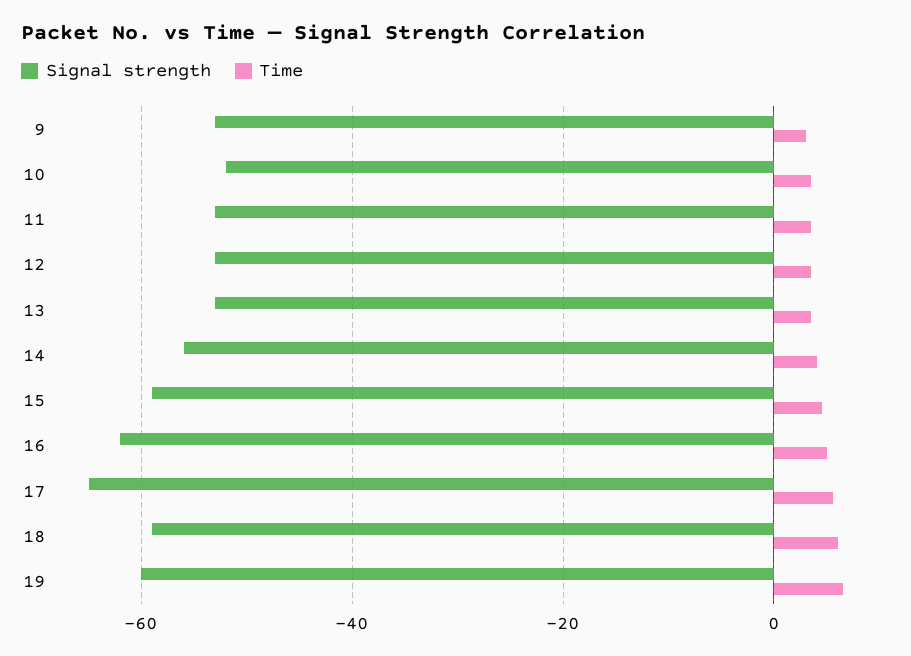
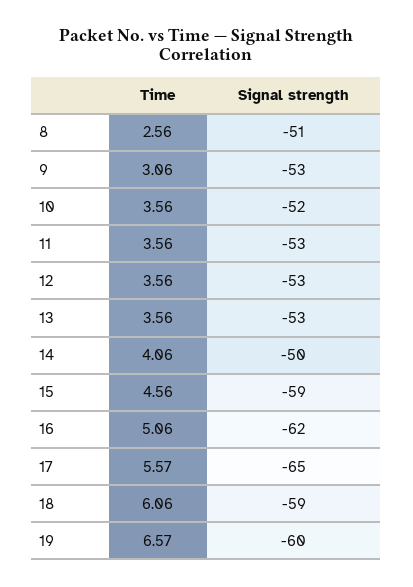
Signal strength, 14: -56 -> -50
Time, 8: none -> 2.56
Signal strength, 8: none -> -51

